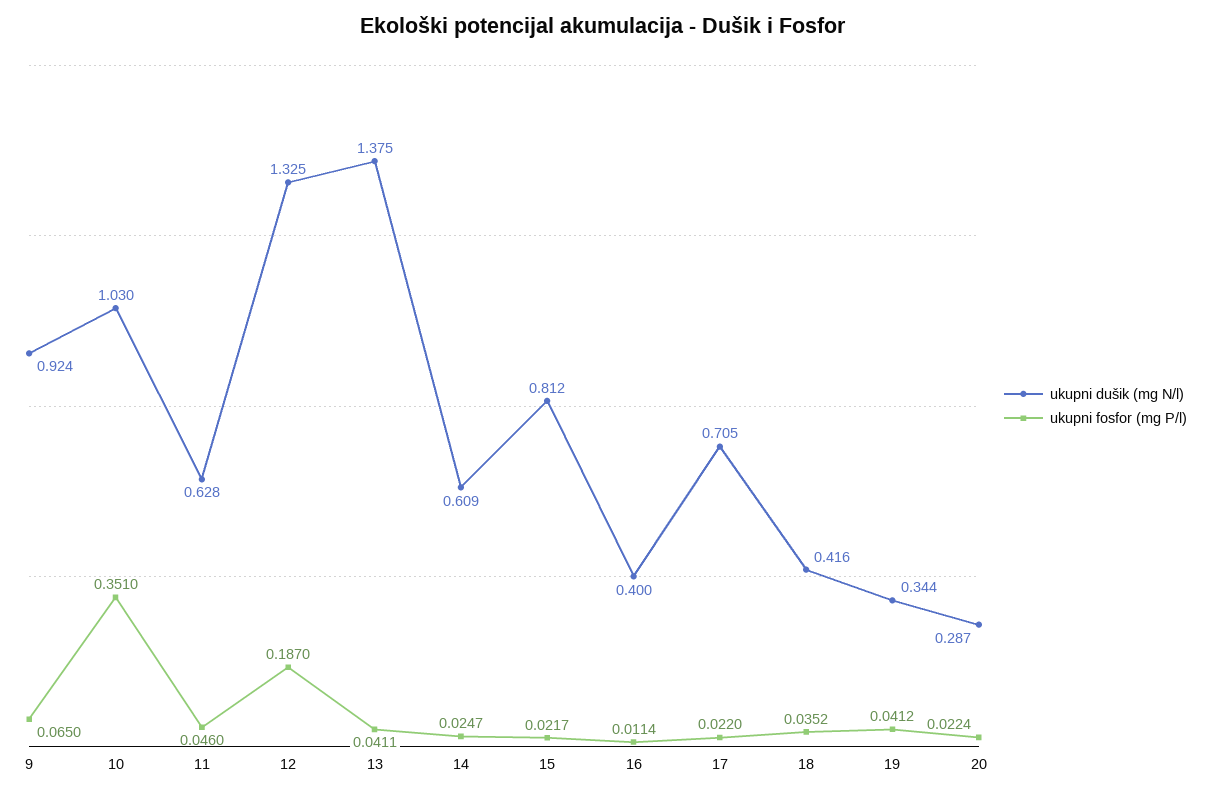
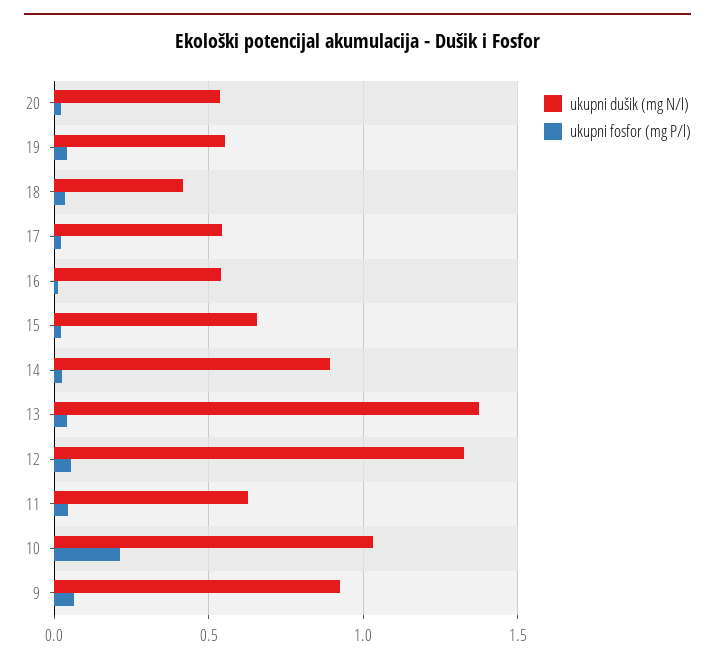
ukupni fosfor (mg P/l), 10: 0.351 -> 0.2
ukupni fosfor (mg P/l), 12: 0.187 -> 0.05
ukupni dušik (mg N/l), 14: 0.609 -> 0.9
ukupni dušik (mg N/l), 15: 0.812 -> 0.65
ukupni dušik (mg N/l), 16: 0.4 -> 0.55
ukupni dušik (mg N/l), 17: 0.705 -> 0.55
ukupni dušik (mg N/l), 19: 0.344 -> 0.55
ukupni dušik (mg N/l), 20: 0.287 -> 0.55

